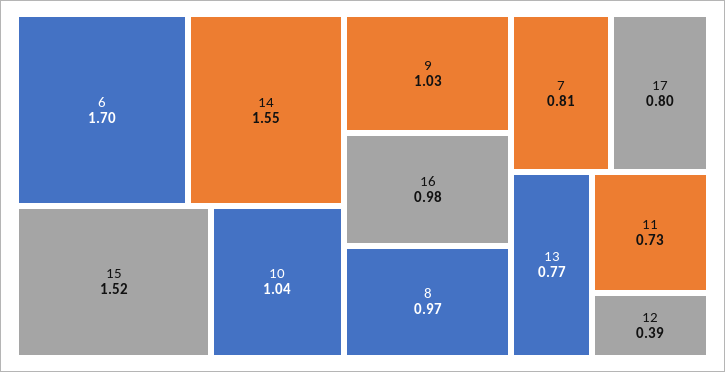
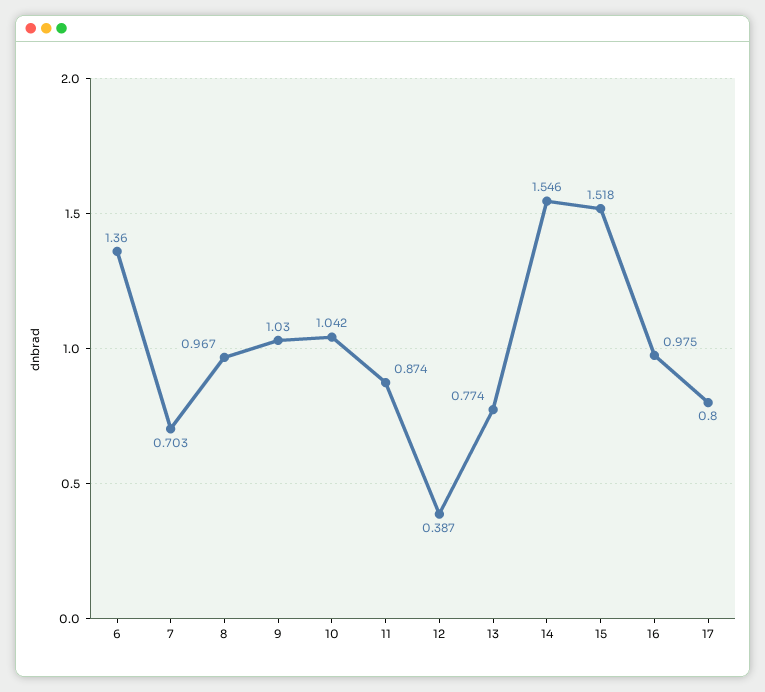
6: 1.7 -> 1.36
7: 0.81 -> 0.703
11: 0.73 -> 0.874

